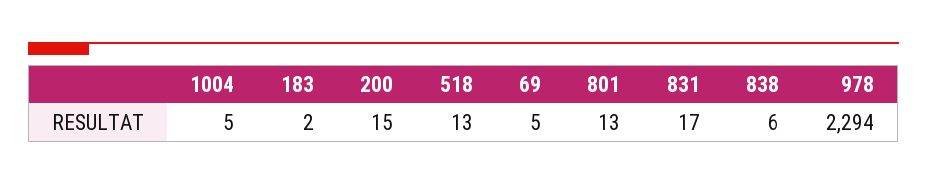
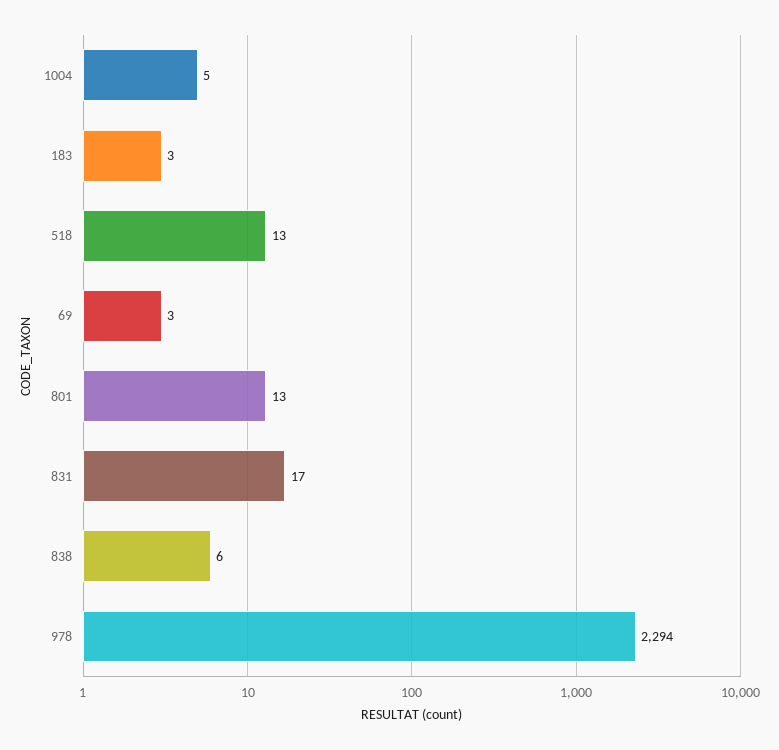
183: 2 -> 3
200: 15 -> none
69: 5 -> 3

